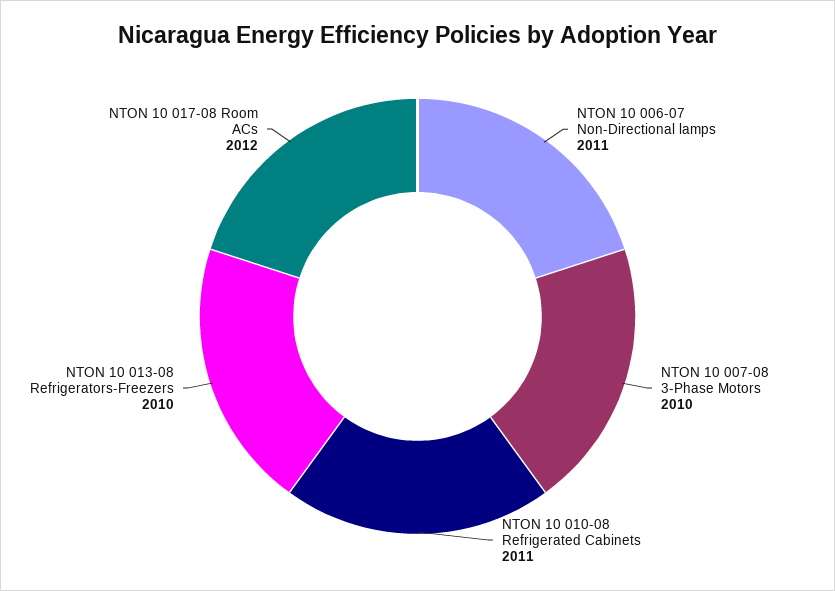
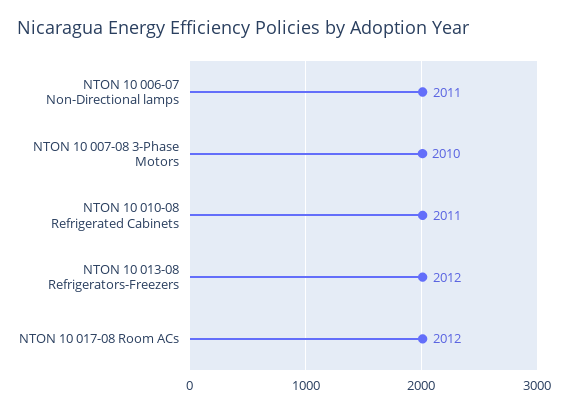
NTON 10 013-08 Refrigerators-Freezers: 2010 -> 2012

